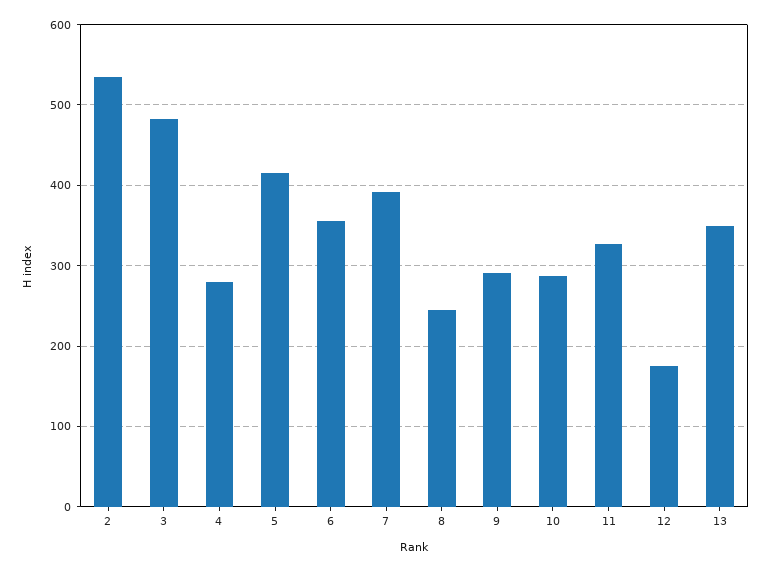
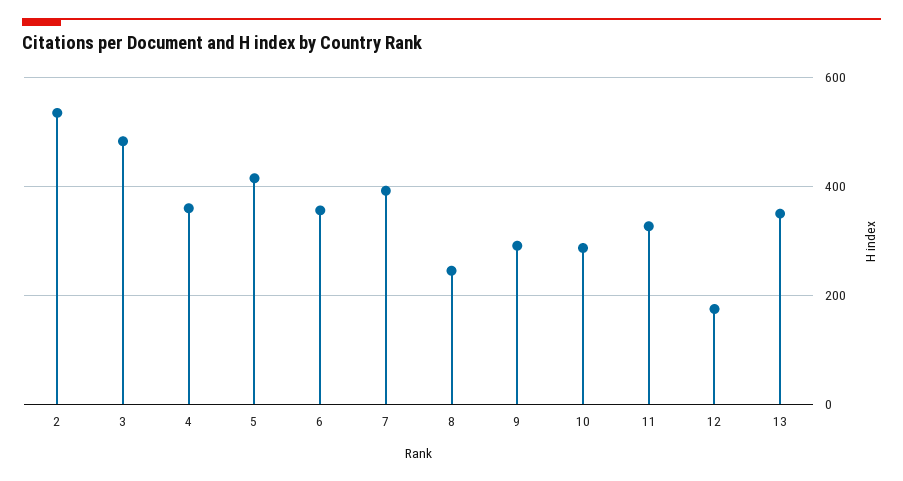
4: 280 -> 360

